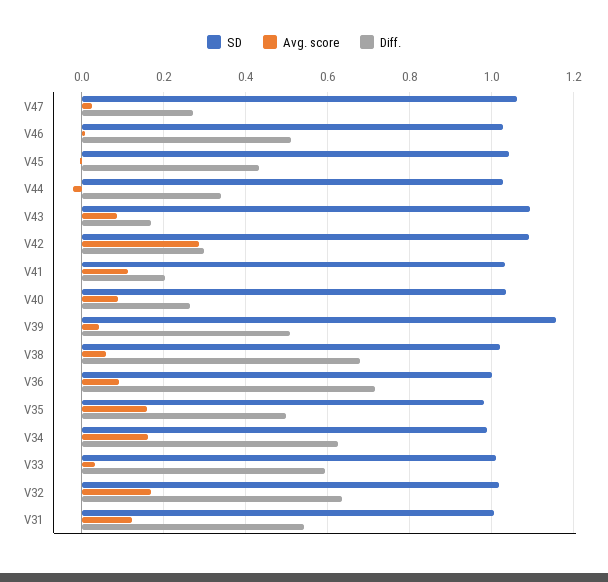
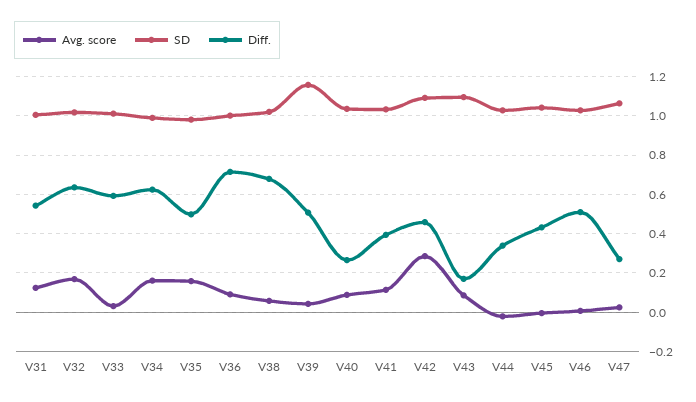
Diff., V42: 0.3 -> 0.45
Diff., V41: 0.2 -> 0.4

